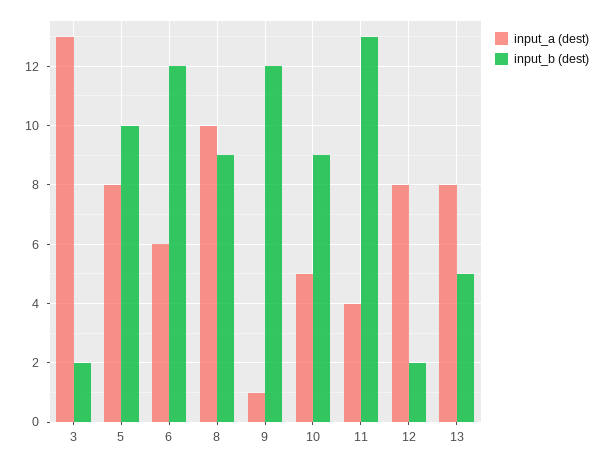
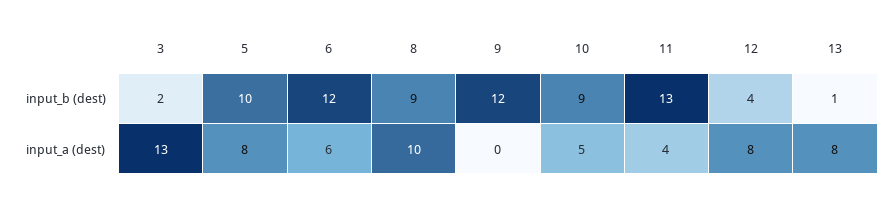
input_a (dest), 9: 1 -> 0
input_b (dest), 12: 2 -> 4
input_b (dest), 13: 5 -> 1

